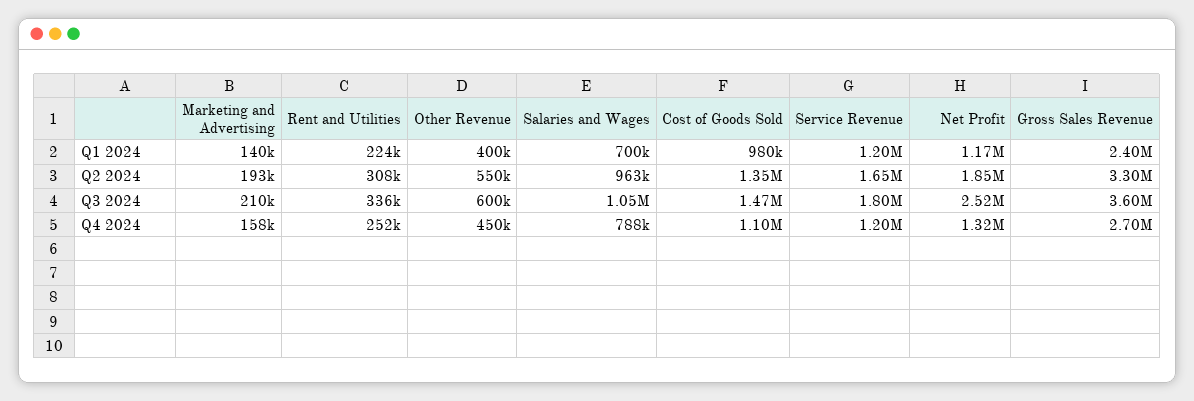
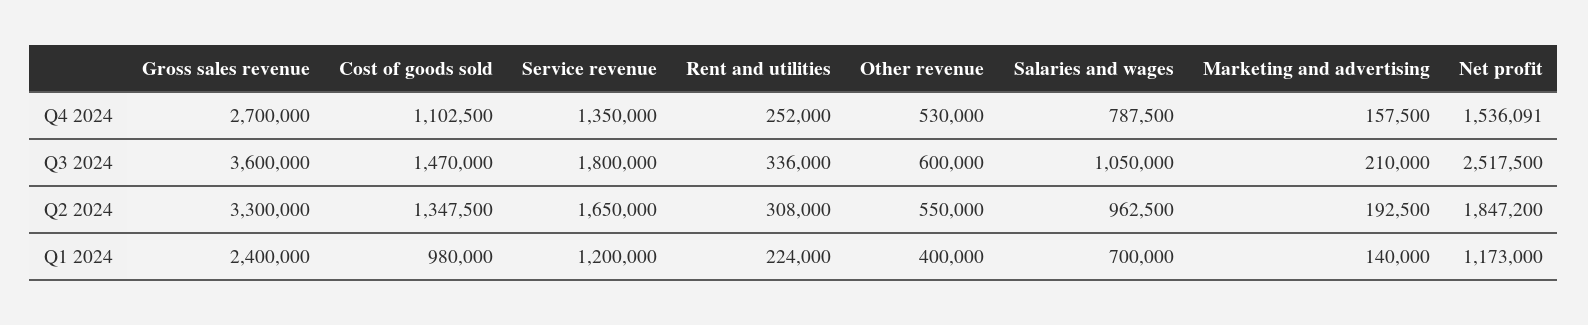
Other Revenue, Q4 2024: 450000 -> 530000
Service Revenue, Q4 2024: 1200000 -> 1350000
Net Profit, Q4 2024: 1320000 -> 1536091

